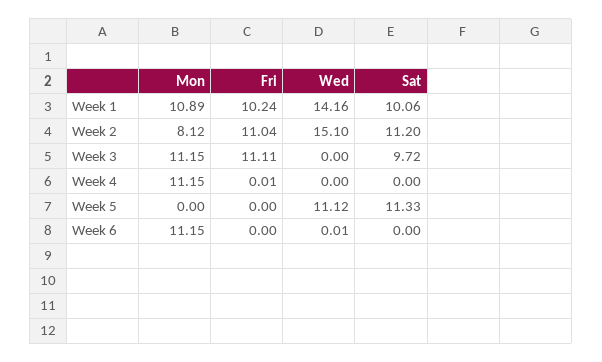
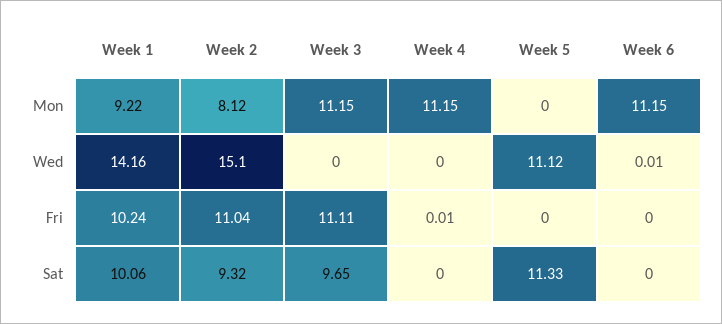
Mon, Week 1: 10.89 -> 9.22
Sat, Week 2: 11.2 -> 9.32
Sat, Week 3: 9.72 -> 9.65

